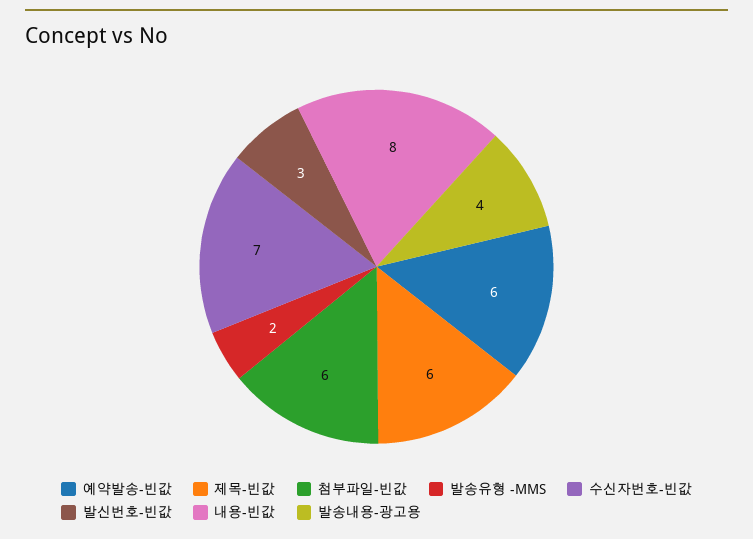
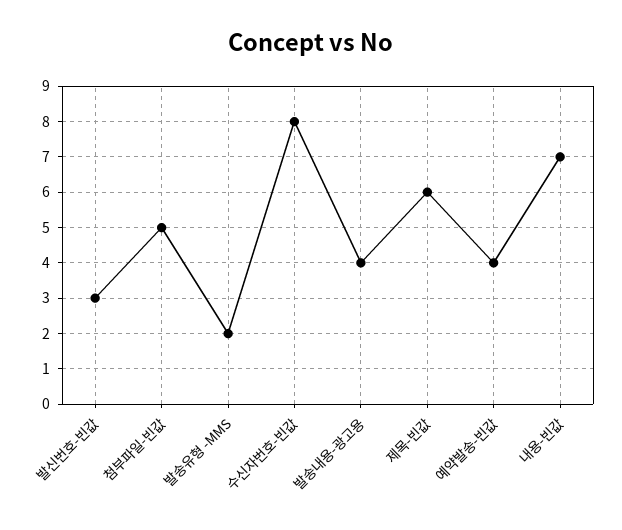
예약발송-빈값: 6 -> 4
첨부파일-빈값: 6 -> 5
수신자번호-빈값: 7 -> 8
내용-빈값: 8 -> 7

